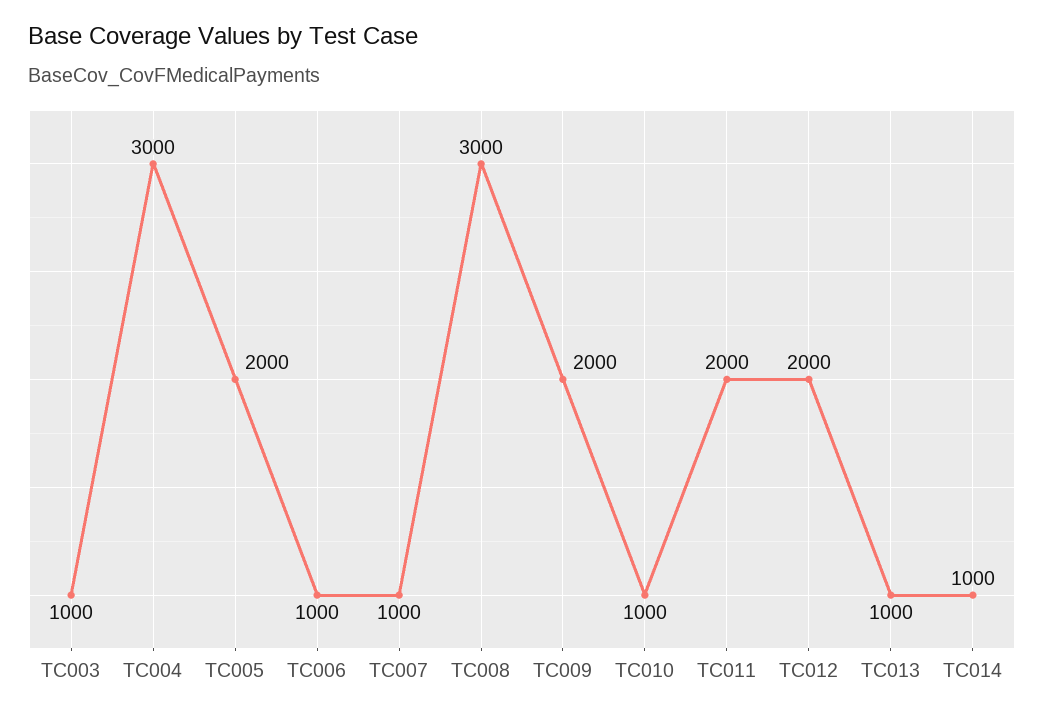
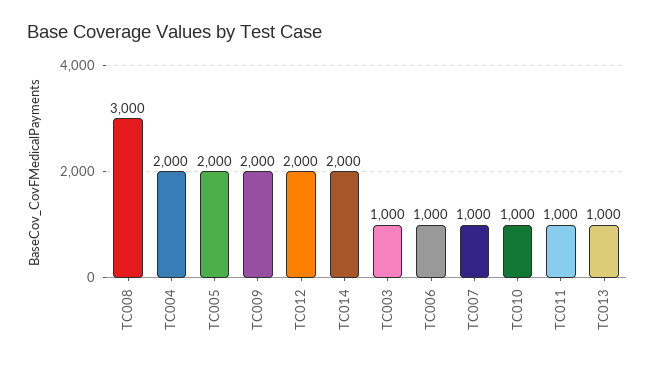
TC004: 3000 -> 2000
TC011: 2000 -> 1000
TC014: 1000 -> 2000

